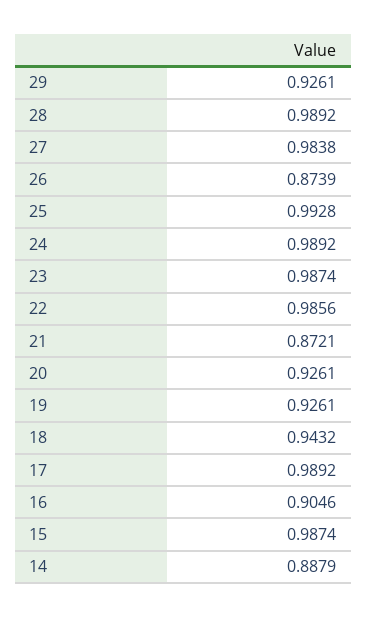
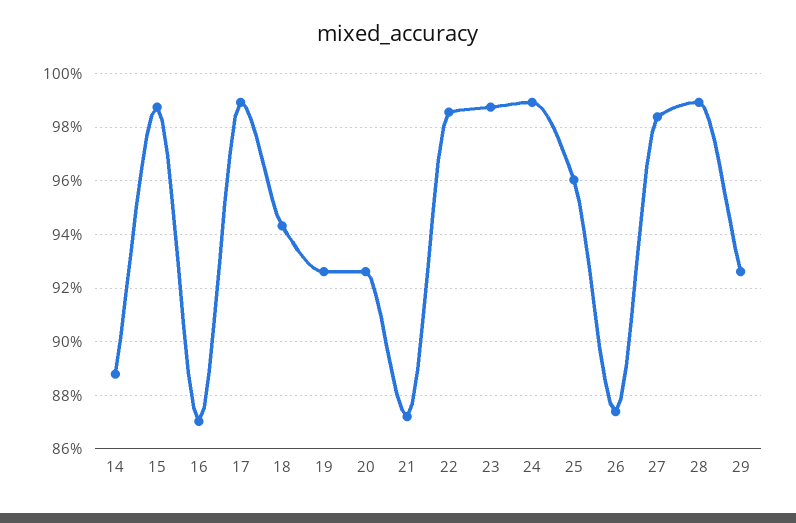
25: 0.9928 -> 0.96
16: 0.9046 -> 0.87

